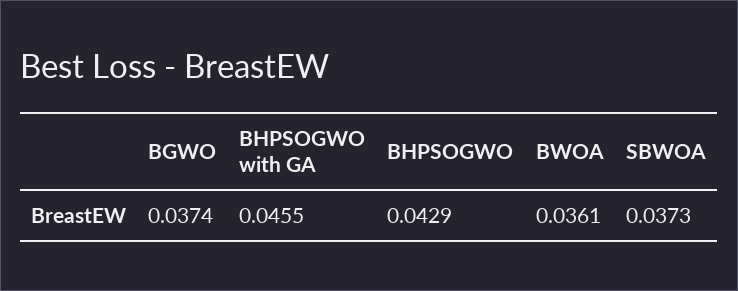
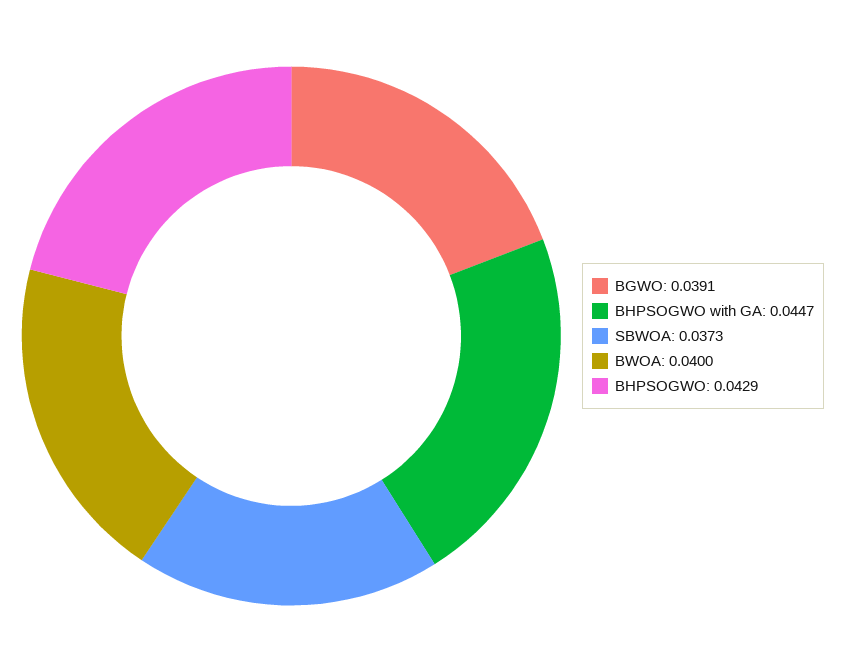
BGWO: 0.0374 -> 0.0391
BHPSOGWO with GA: 0.0455 -> 0.0447
BWOA: 0.0361 -> 0.04

